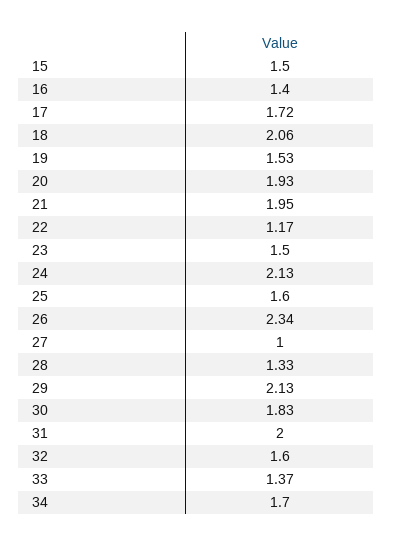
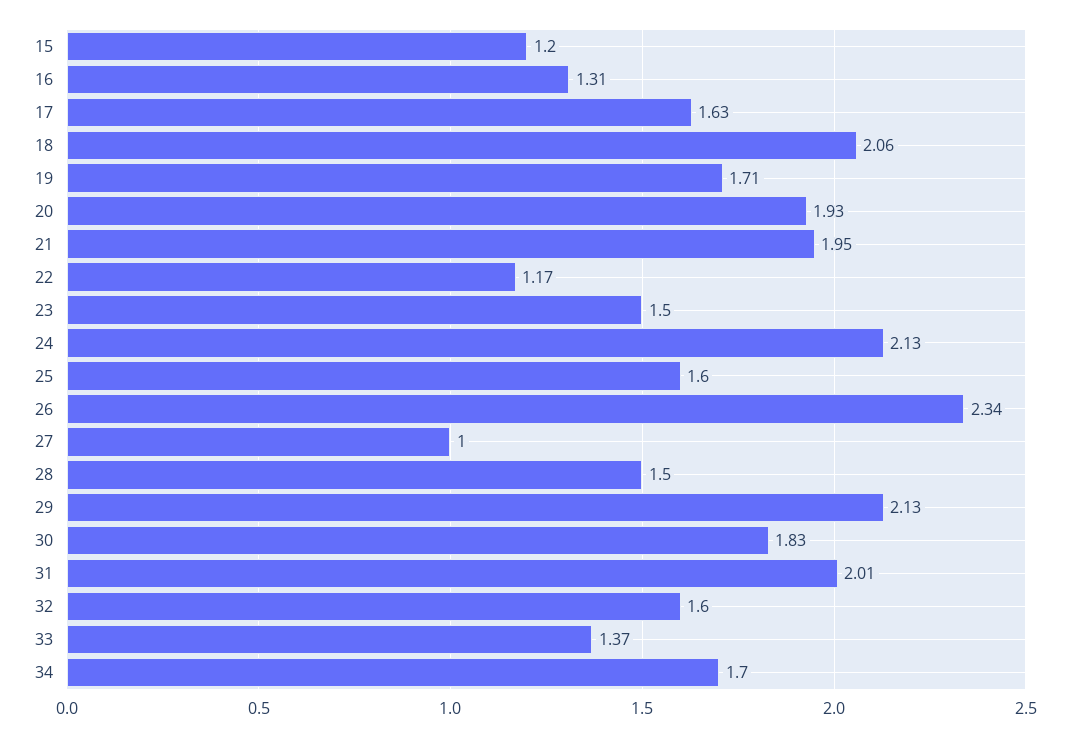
15: 1.5 -> 1.2
16: 1.4 -> 1.31
17: 1.72 -> 1.63
19: 1.53 -> 1.71
28: 1.33 -> 1.5
31: 2 -> 2.01

